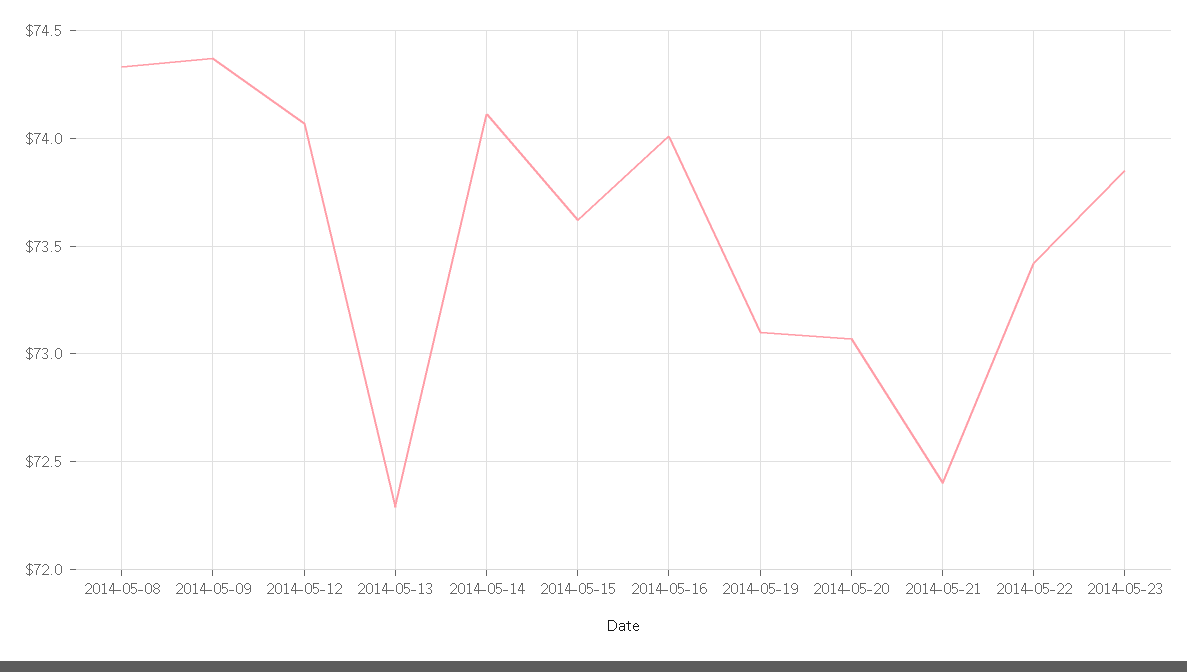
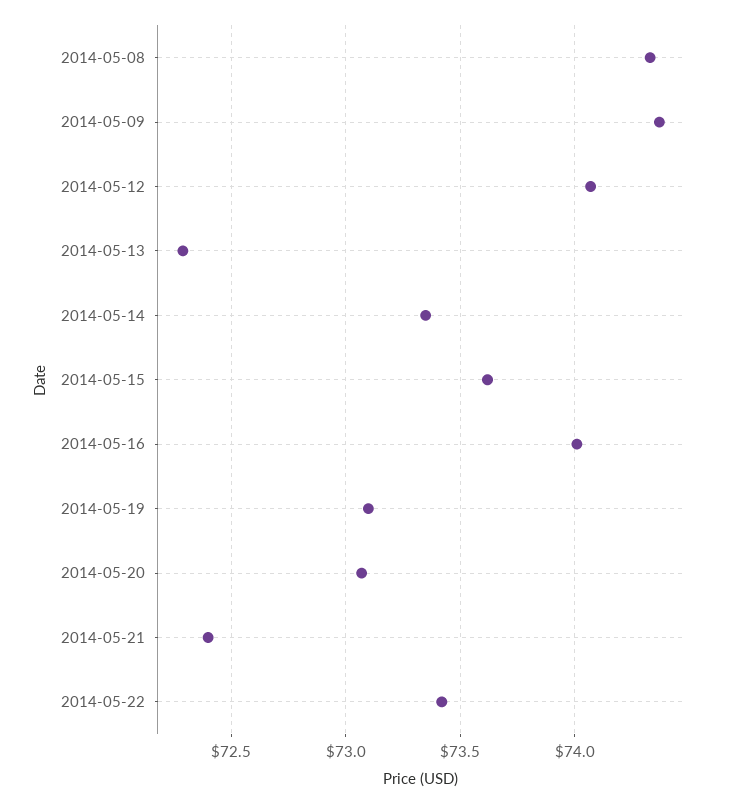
2014-05-14: 74.1 -> 73.35
2014-05-23: 73.85 -> none

